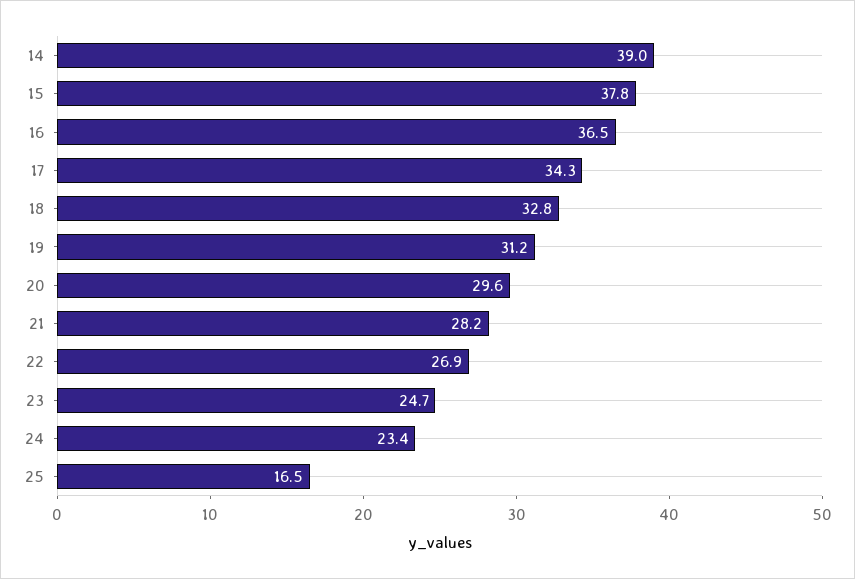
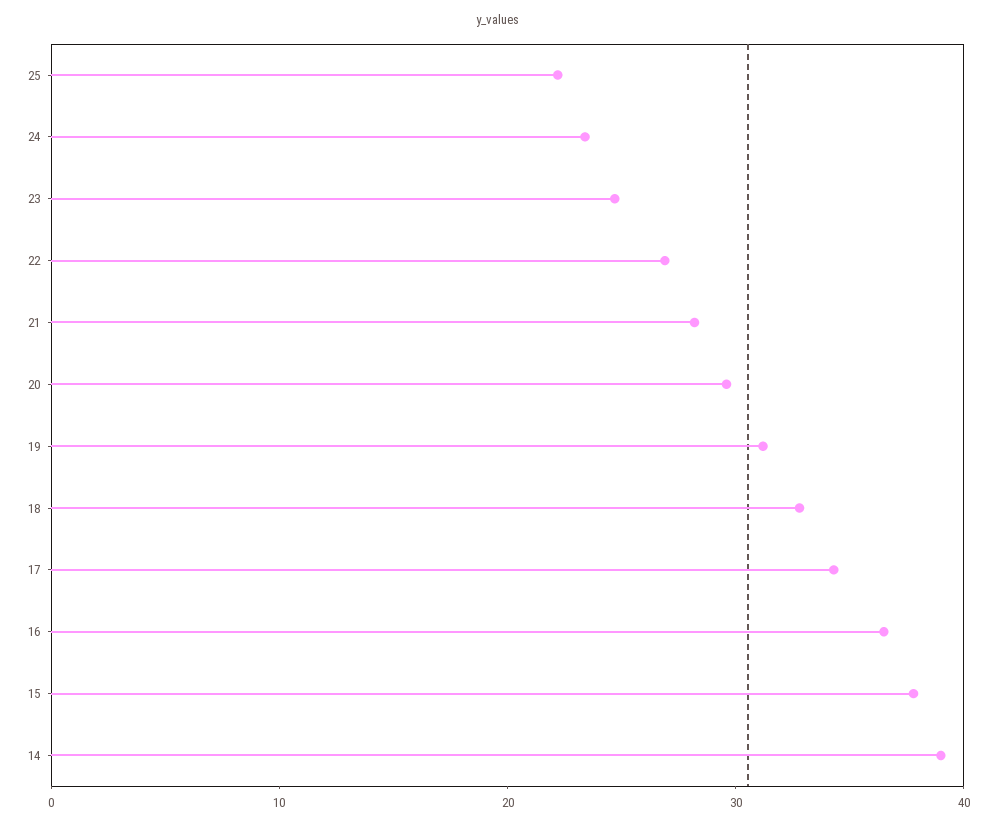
25: 16.5 -> 22

